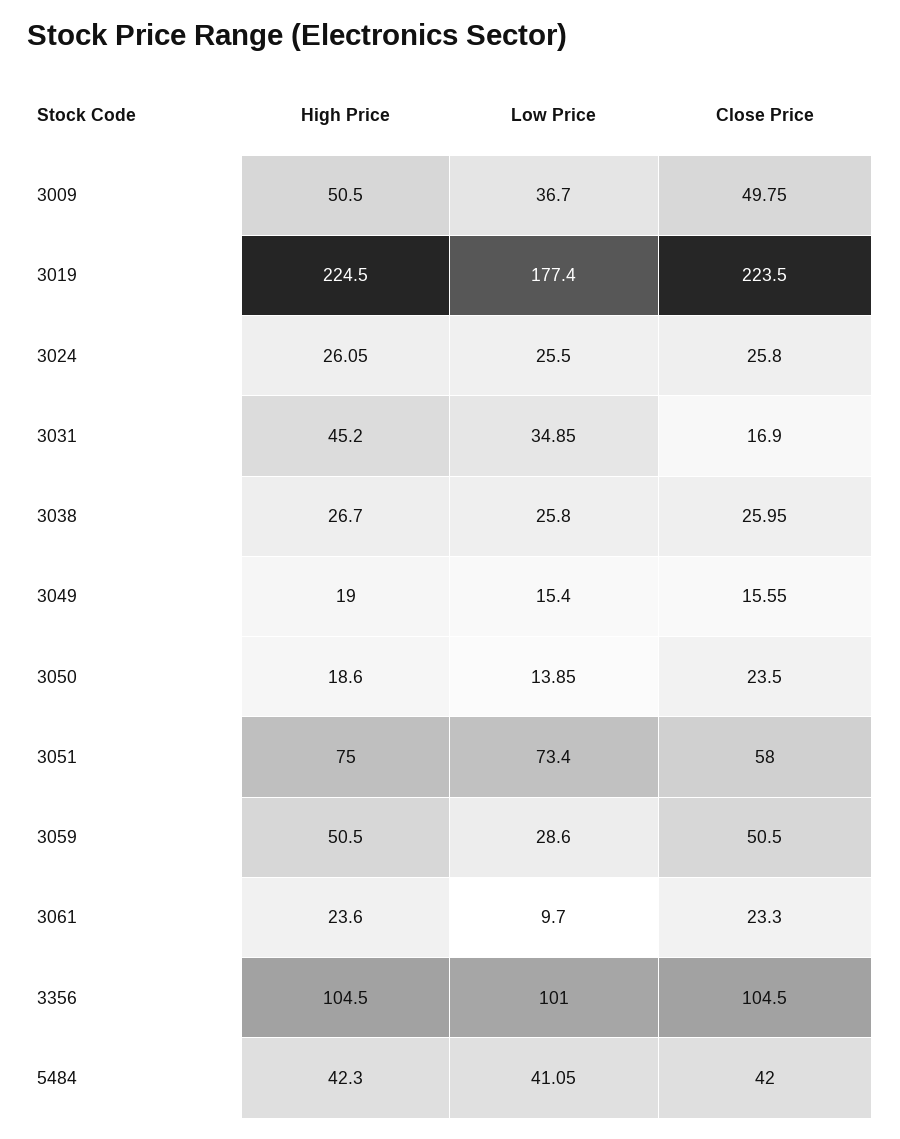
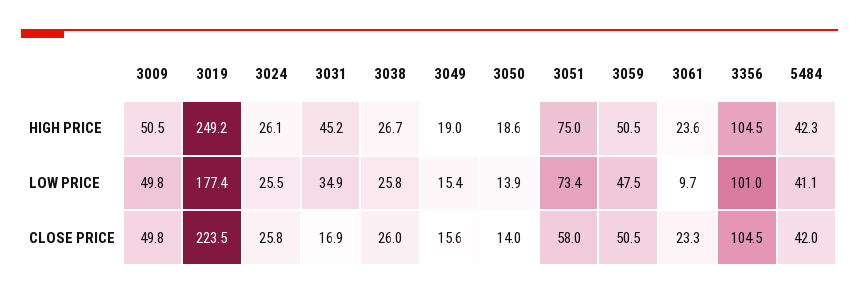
Low Price, 3009: 36.7 -> 49.8
High Price, 3019: 224.5 -> 249.2
Close Price, 3050: 23.5 -> 14
Low Price, 3059: 28.6 -> 47.5

